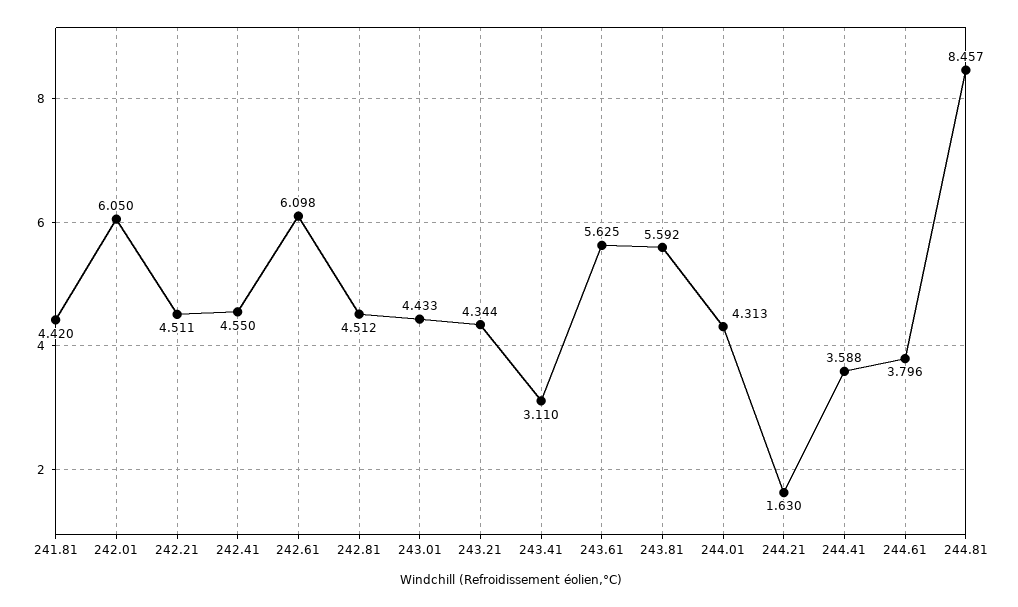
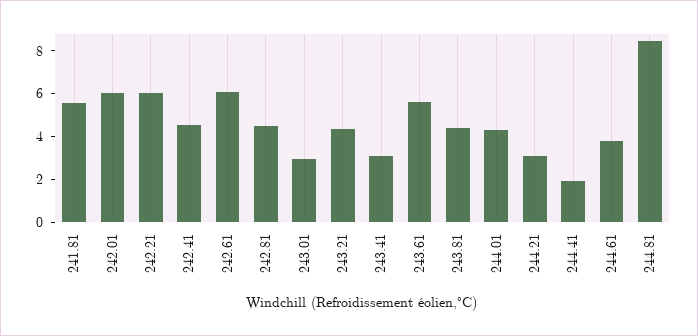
241.81: 4.42 -> 5.5
242.21: 4.511 -> 6
243.01: 4.433 -> 3
243.81: 5.592 -> 4.5
244.21: 1.63 -> 3
244.41: 3.588 -> 2

